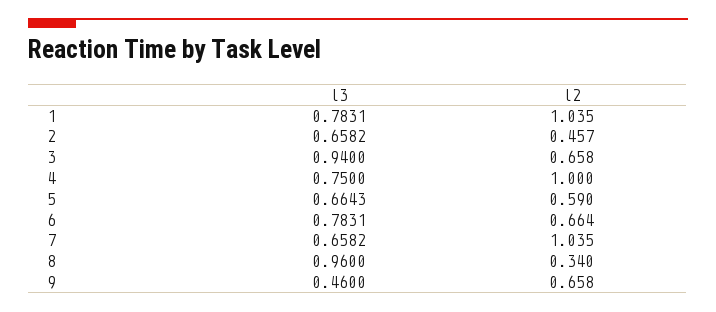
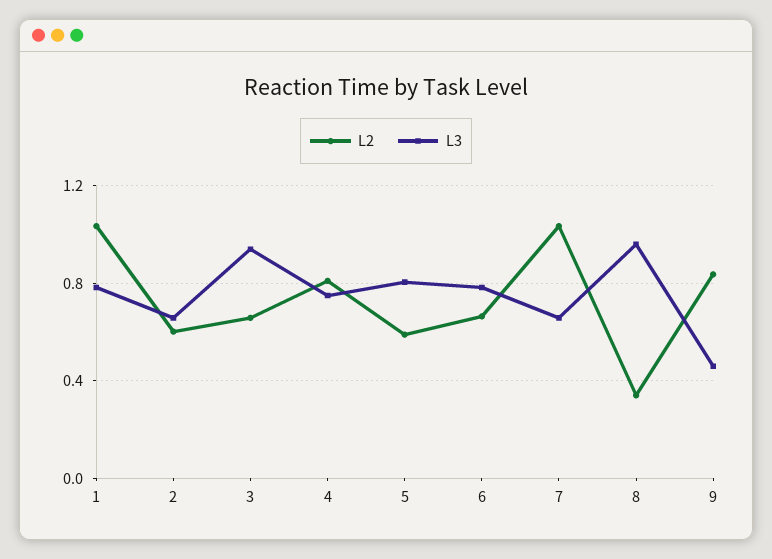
l2, 2: 0.457 -> 0.6
l2, 4: 1 -> 0.8
l3, 5: 0.6643 -> 0.8
l2, 9: 0.658 -> 0.85

